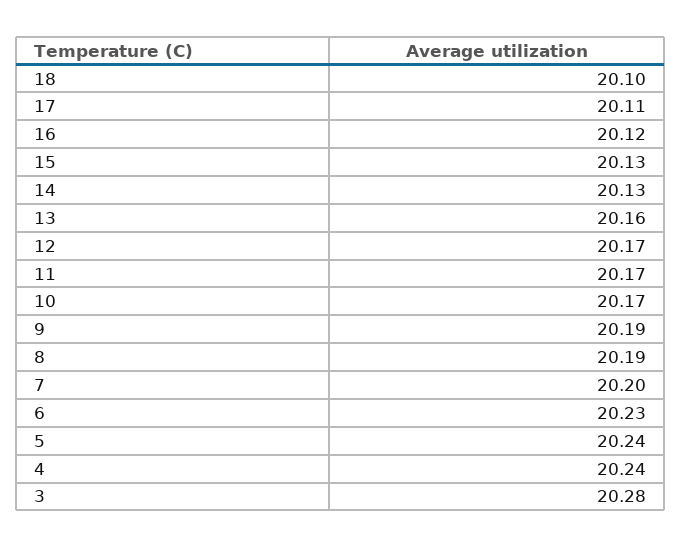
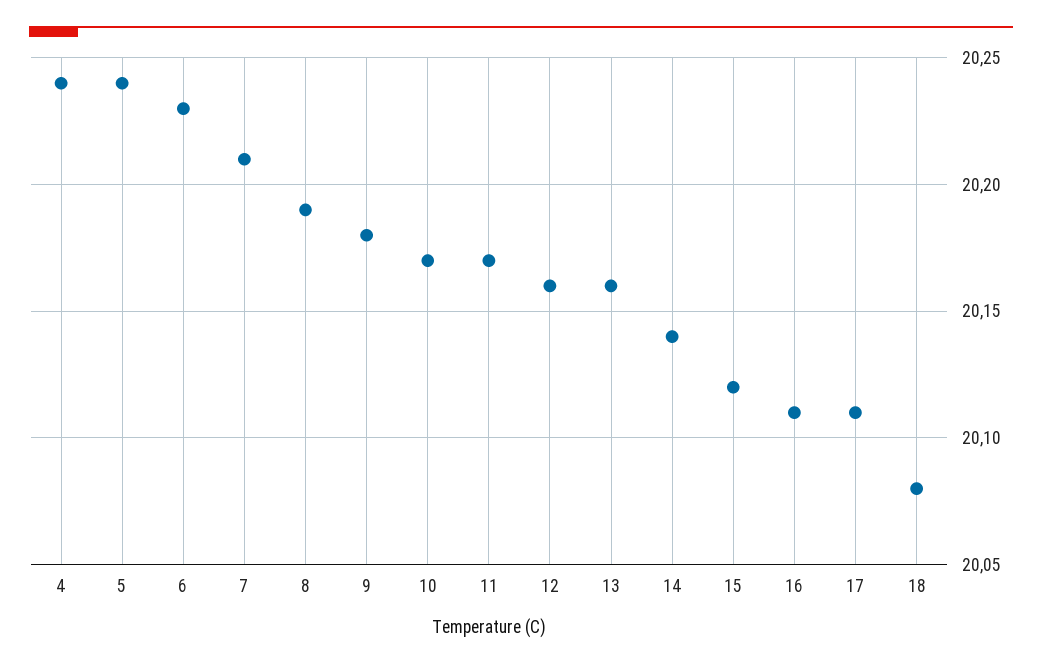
18: 20.1 -> 20.08
16: 20.12 -> 20.11
15: 20.13 -> 20.12
14: 20.13 -> 20.14
12: 20.17 -> 20.16
9: 20.19 -> 20.18
7: 20.2 -> 20.21
3: 20.28 -> none

